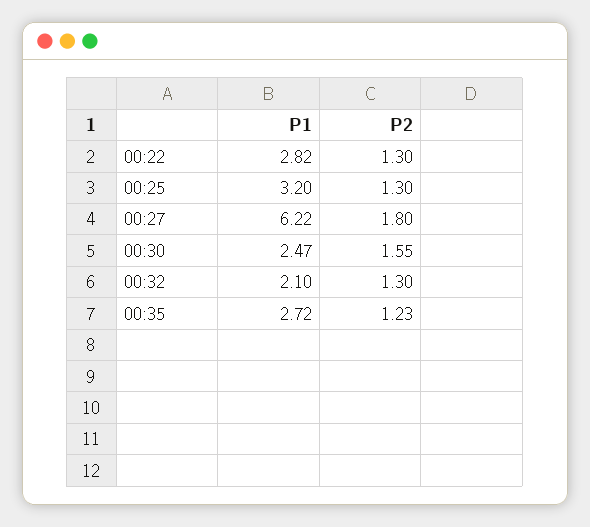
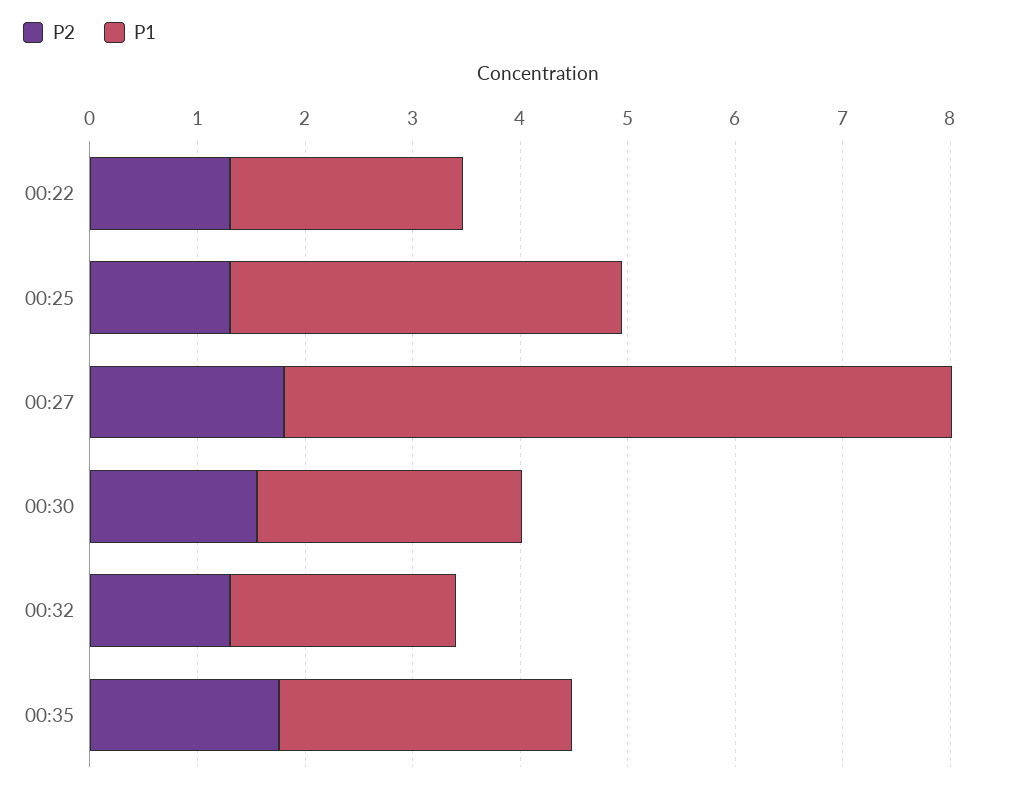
P1, 00:22: 2.82 -> 2.2
P1, 00:25: 3.2 -> 3.6
P2, 00:35: 1.23 -> 1.8

